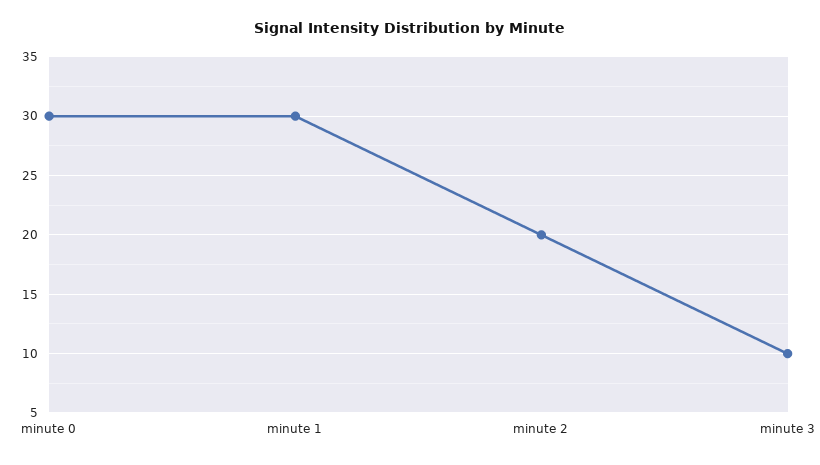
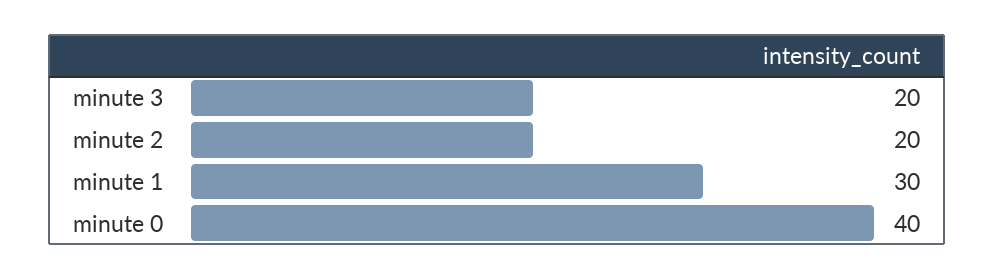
minute 0: 30 -> 40
minute 3: 10 -> 20

